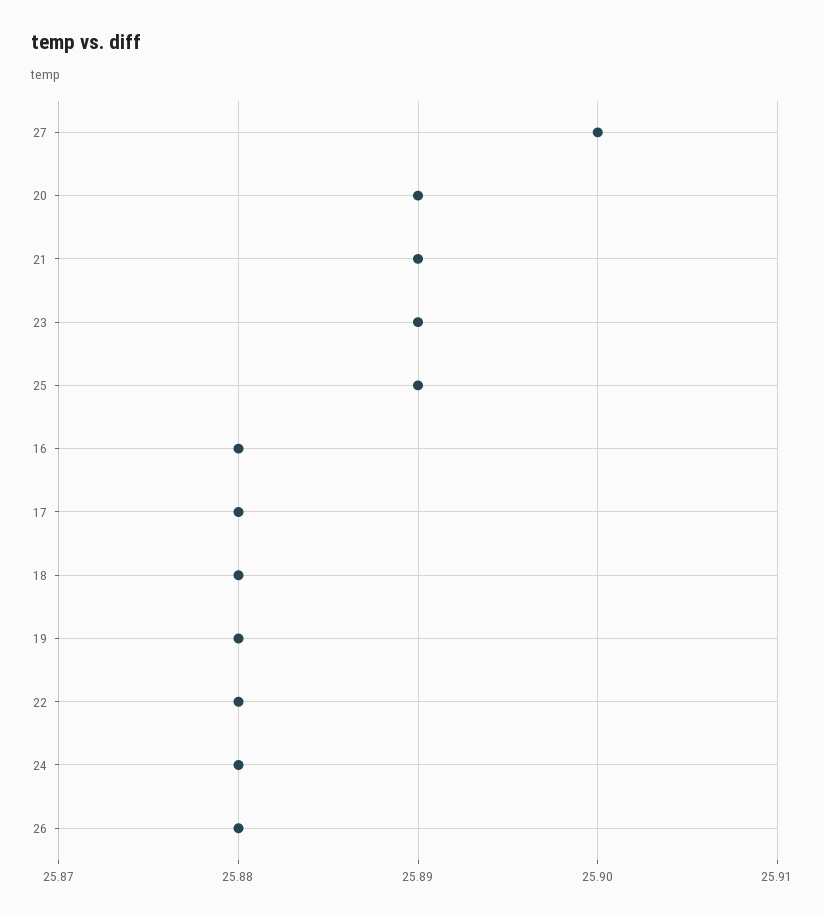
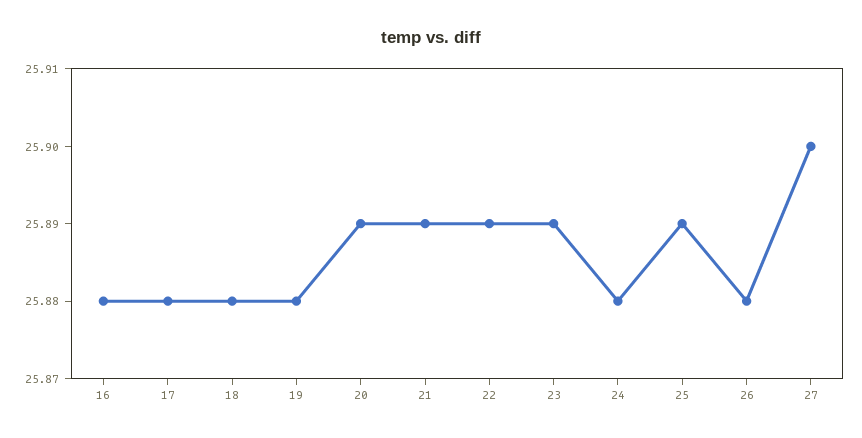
22: 25.88 -> 25.89

